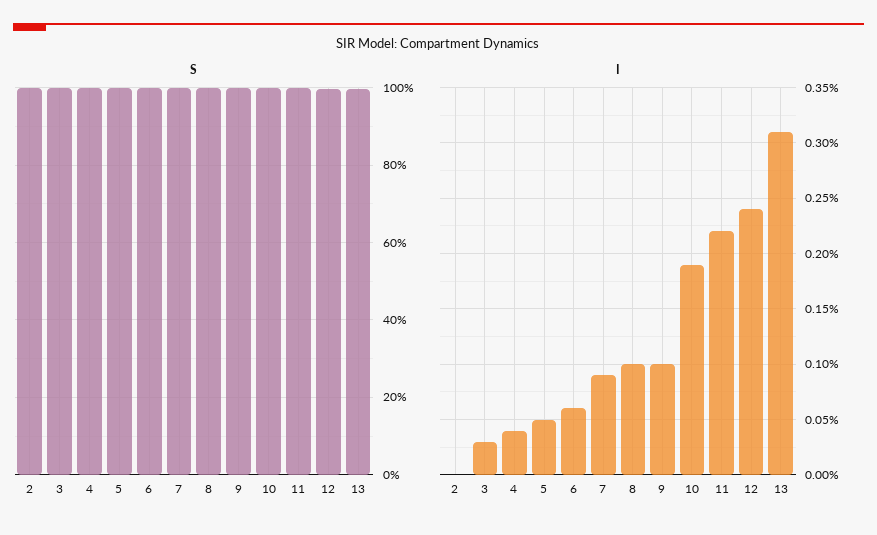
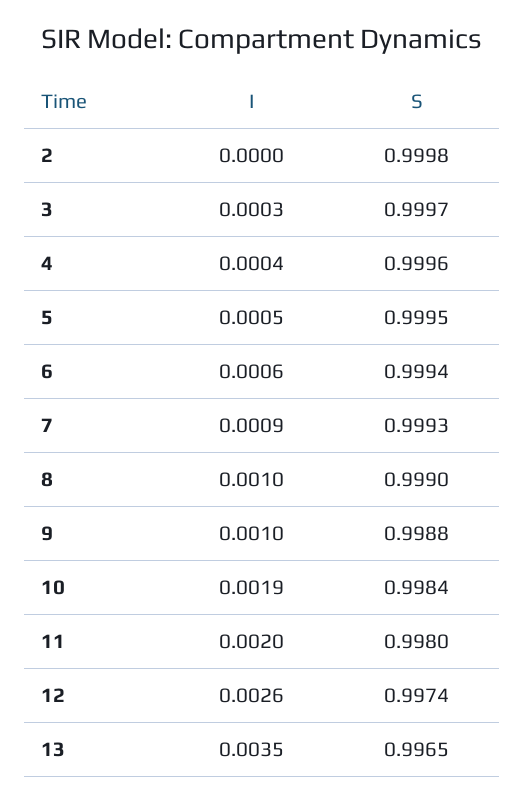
I, 11: 0.0022 -> 0.002
I, 12: 0.0024 -> 0.0026
I, 13: 0.0031 -> 0.0035

